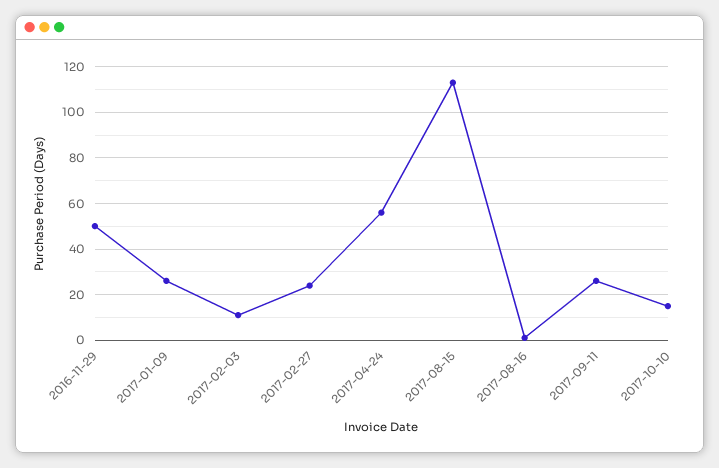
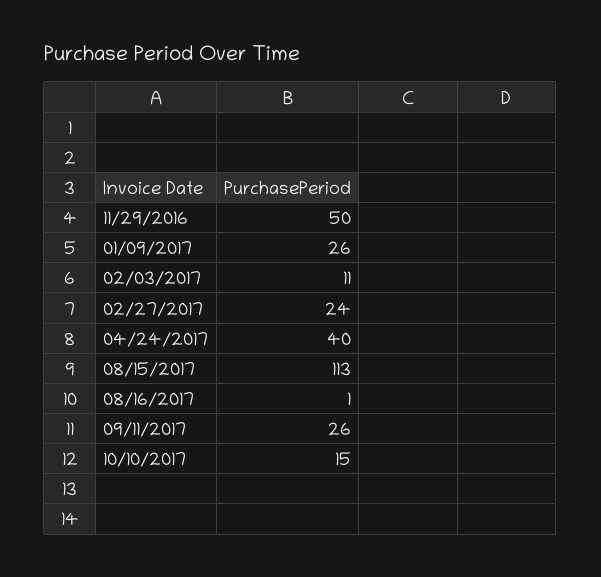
2017-04-24: 55 -> 40

